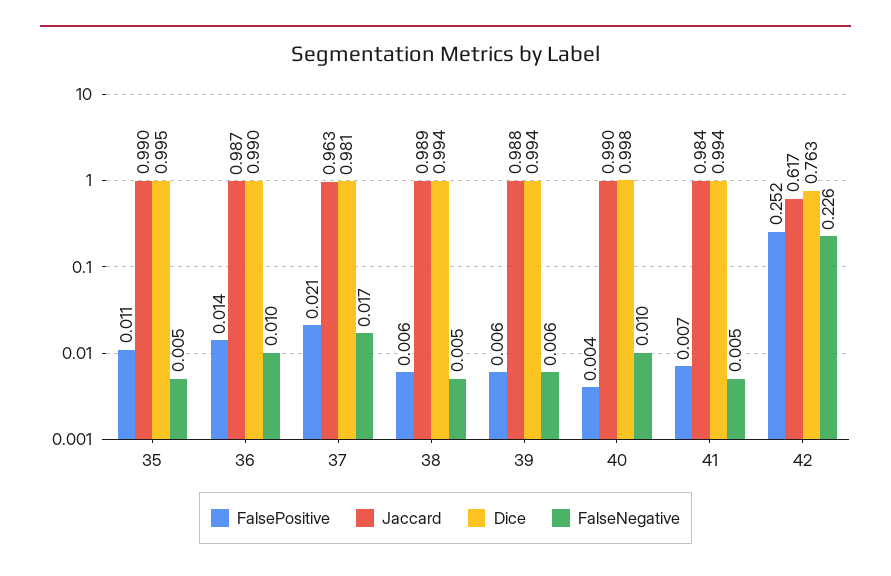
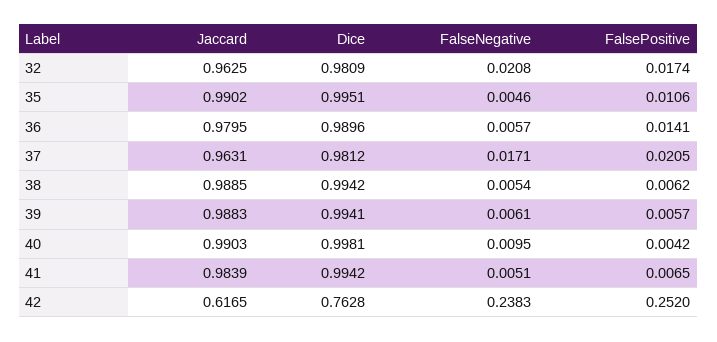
Jaccard, 36: 0.987 -> 0.9795
FalseNegative, 36: 0.01 -> 0.0057
FalseNegative, 42: 0.226 -> 0.2383
Jaccard, 32: none -> 0.9625
Dice, 32: none -> 0.9809
FalseNegative, 32: none -> 0.0208
FalsePositive, 32: none -> 0.0174

